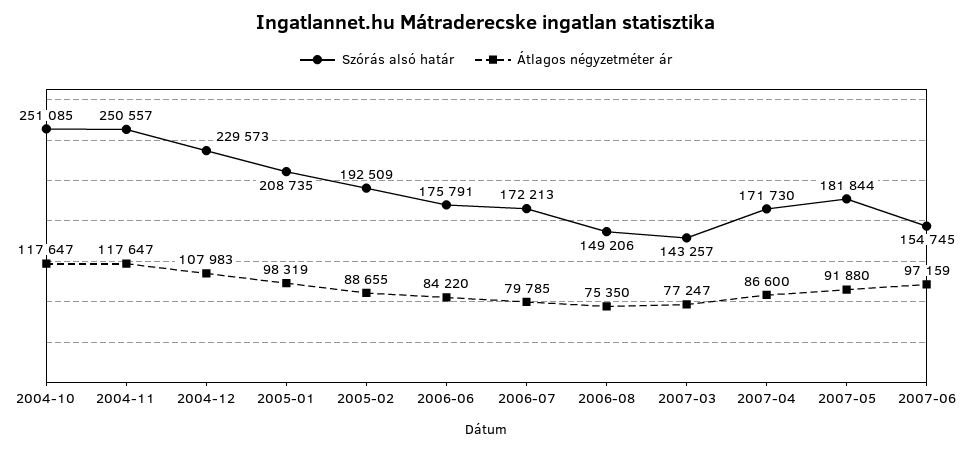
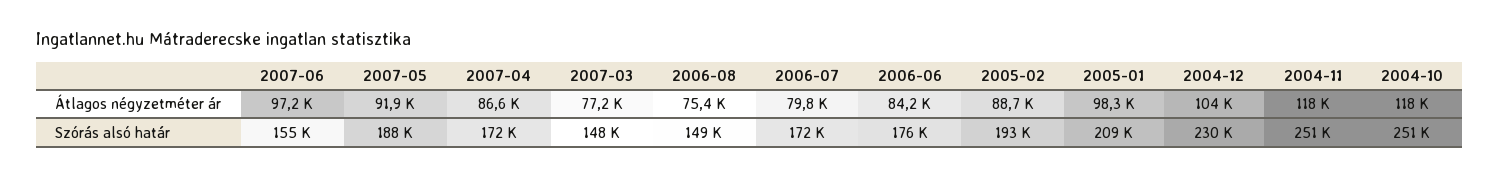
Átlagos négyzetméter ár, 2004-12: 107983 -> 104000
Szórás alsó határ, 2007-03: 143257 -> 148000
Szórás alsó határ, 2007-05: 181844 -> 188000

